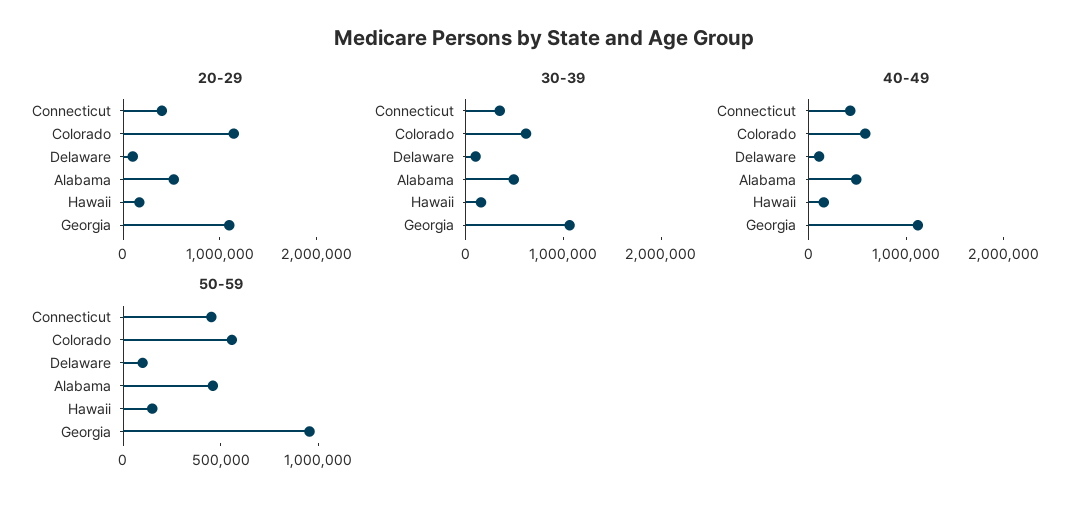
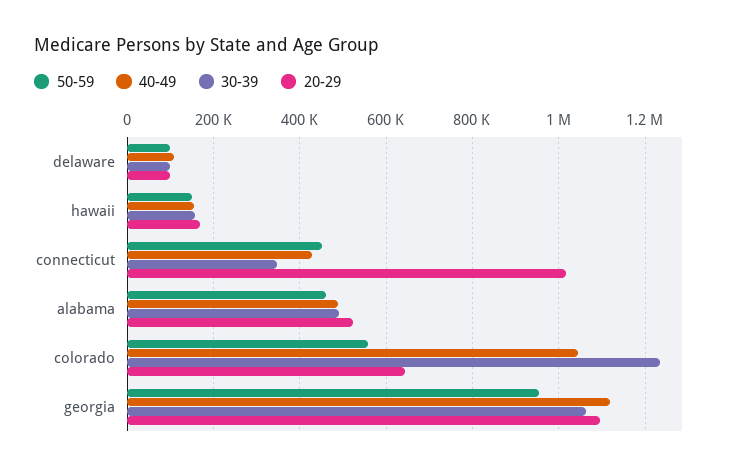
20-29, Connecticut: 400000 -> 1020000
20-29, Colorado: 1200000 -> 640000
30-39, Colorado: 600000 -> 1240000
40-49, Colorado: 600000 -> 1040000

